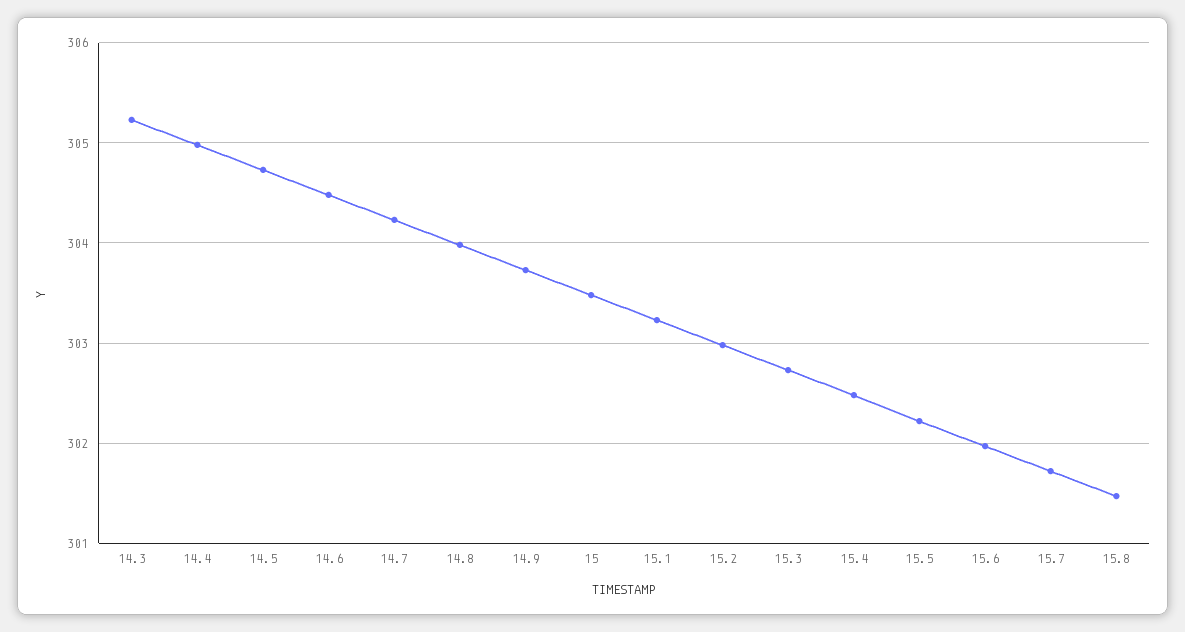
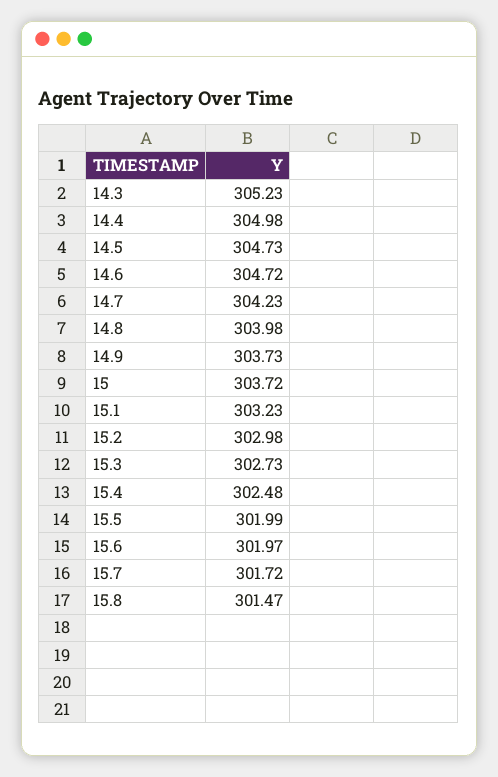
14.6: 304.5 -> 304.72
15: 303.5 -> 303.72
15.5: 302.2 -> 301.99

